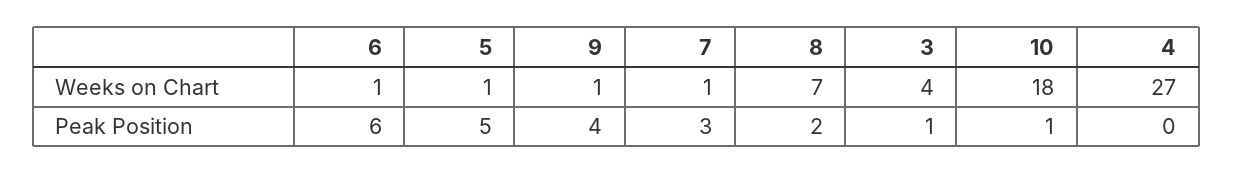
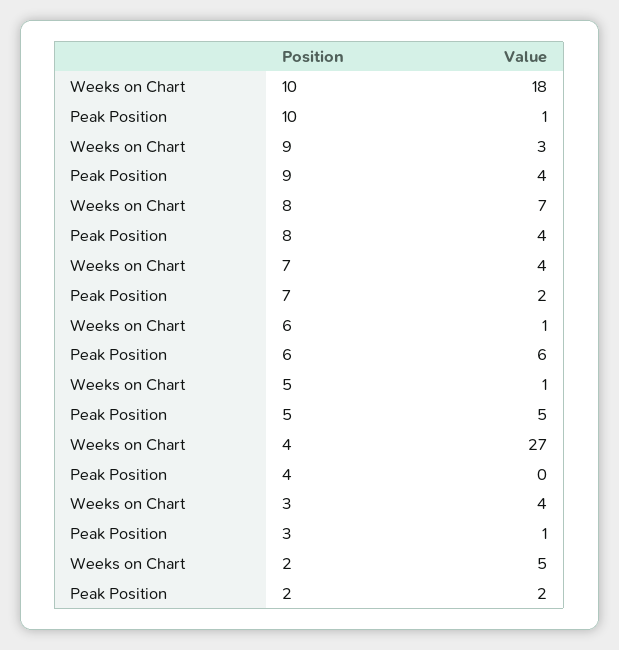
9, Weeks on Chart: 1 -> 3
7, Weeks on Chart: 1 -> 4
7, Peak Position: 3 -> 2
8, Peak Position: 2 -> 4
2, Weeks on Chart: none -> 5
2, Peak Position: none -> 2

